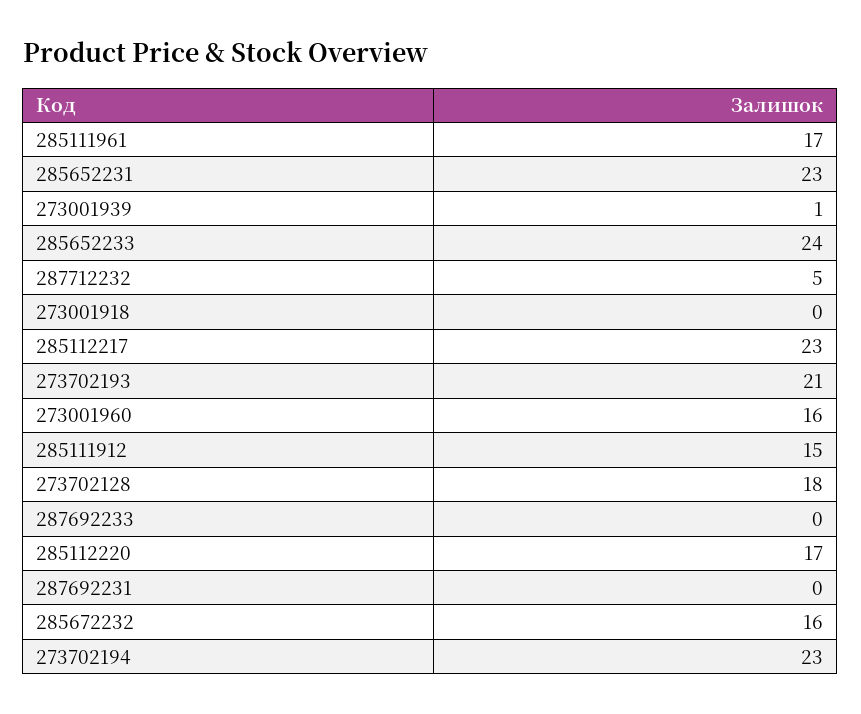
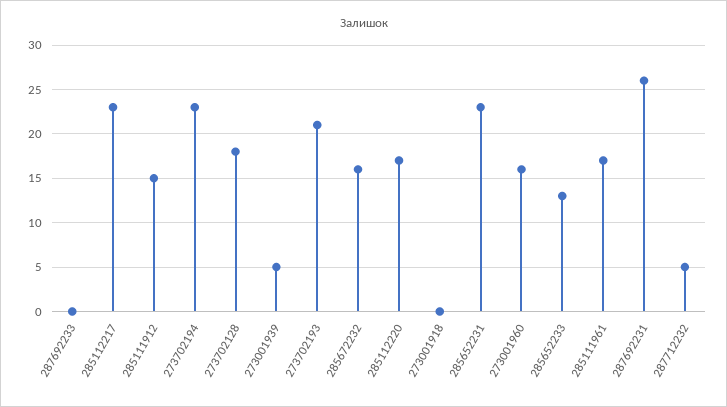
273001939: 1 -> 5
285652233: 24 -> 13
287692231: 0 -> 26

